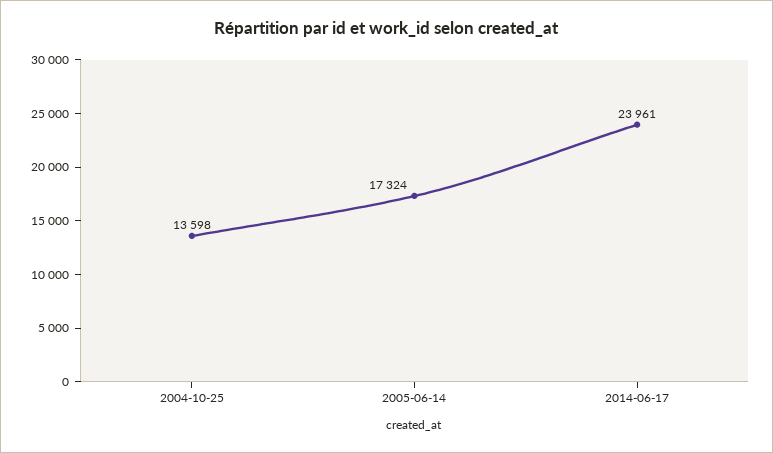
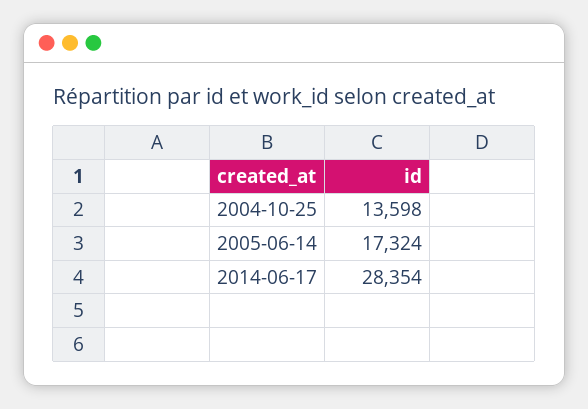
2014-06-17: 23961 -> 28354

